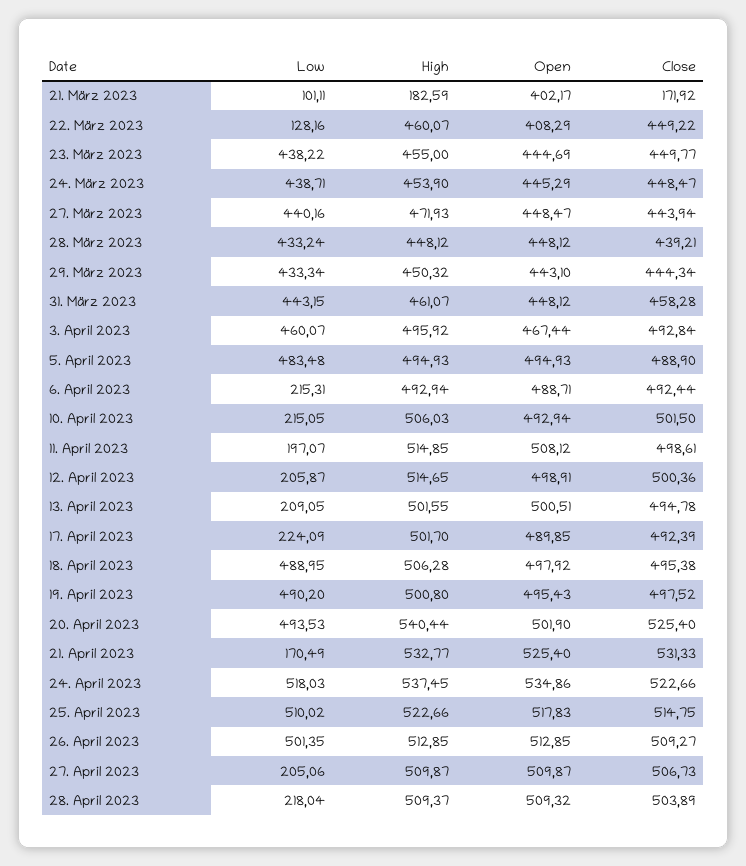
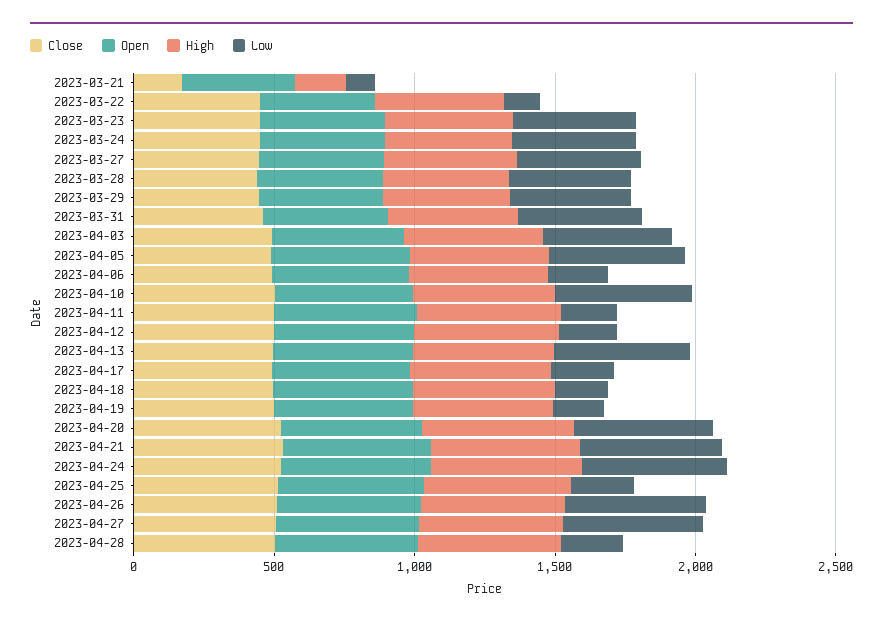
Low, 10. April 2023: 215.05 -> 500
Low, 13. April 2023: 209.05 -> 500
Low, 18. April 2023: 488.95 -> 200
Low, 19. April 2023: 490.2 -> 200
Low, 21. April 2023: 170.49 -> 500
Low, 25. April 2023: 510.02 -> 200
Low, 27. April 2023: 205.06 -> 500

